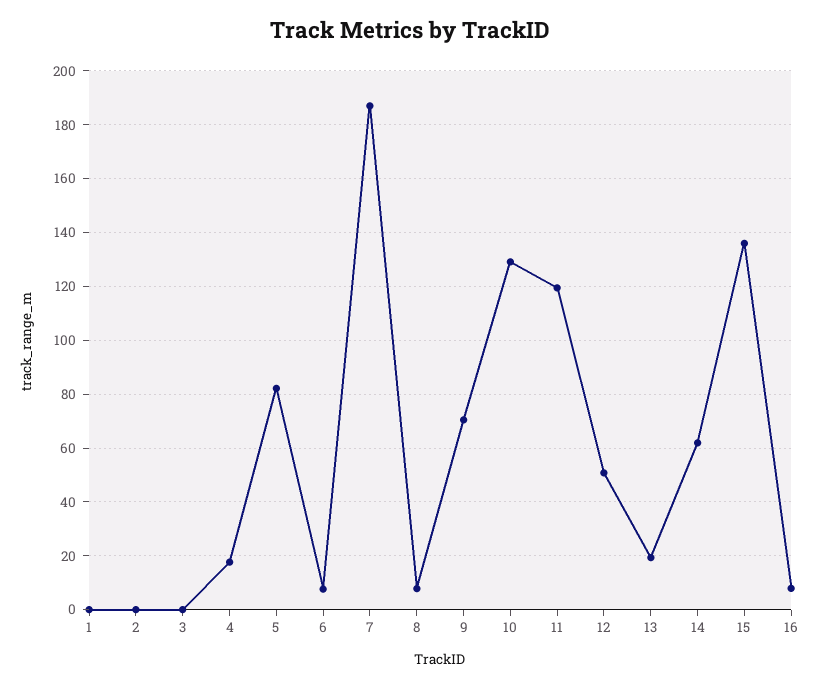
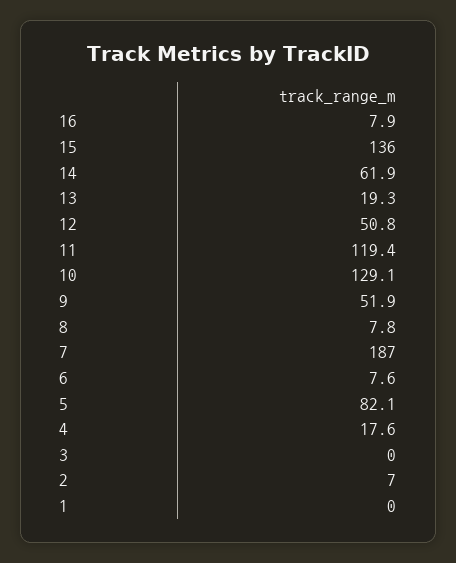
2: 0 -> 7
9: 70 -> 51.9

